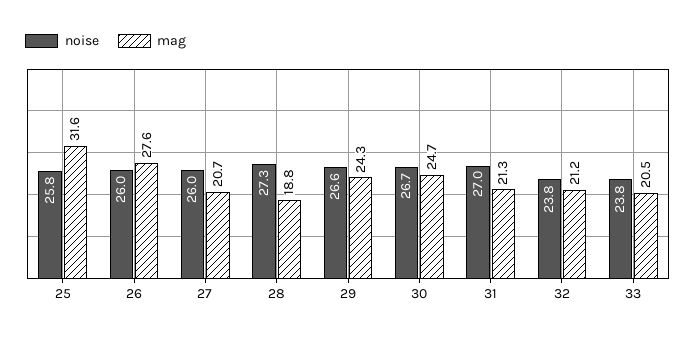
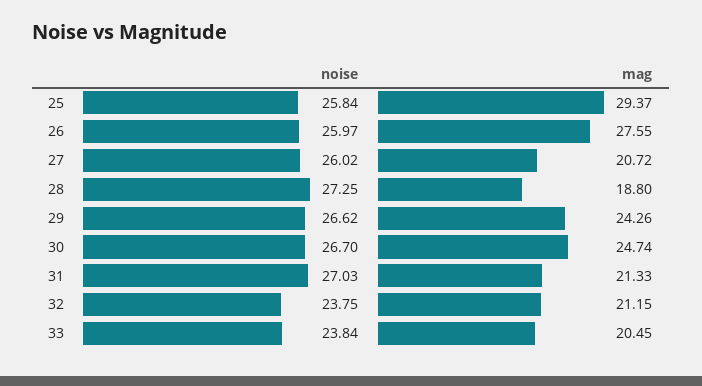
mag, 25: 31.6 -> 29.37

